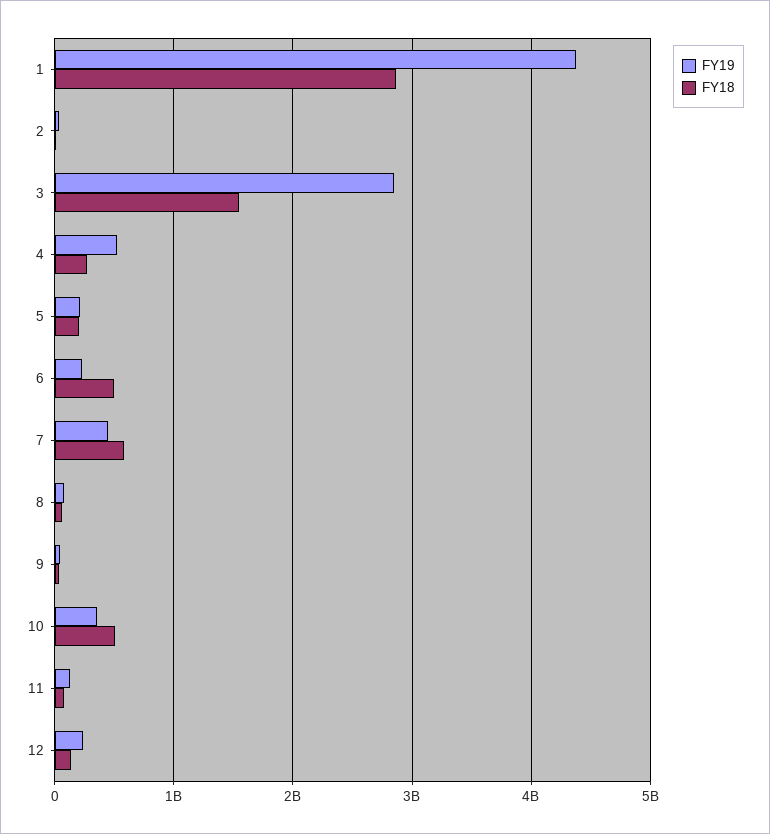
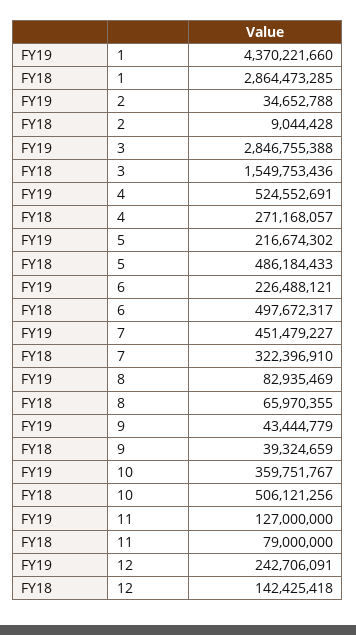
FY18, 5: 200000000 -> 486184433
FY18, 7: 600000000 -> 322396910

